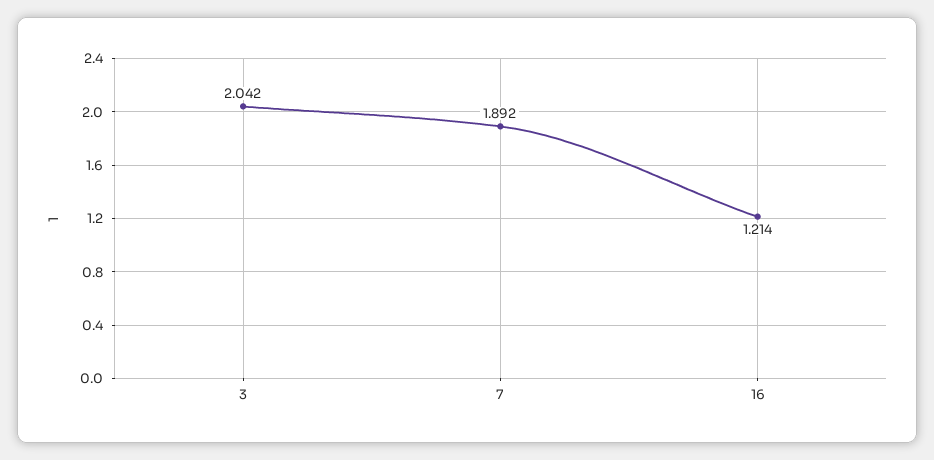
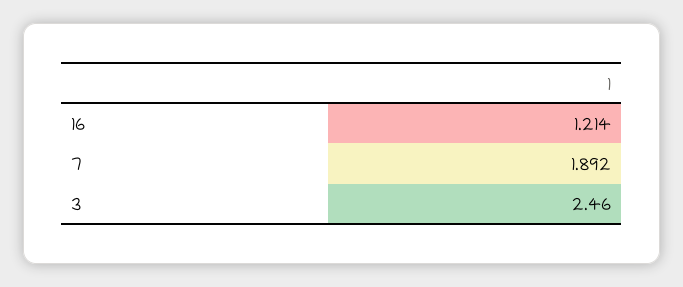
3: 2.042 -> 2.46

